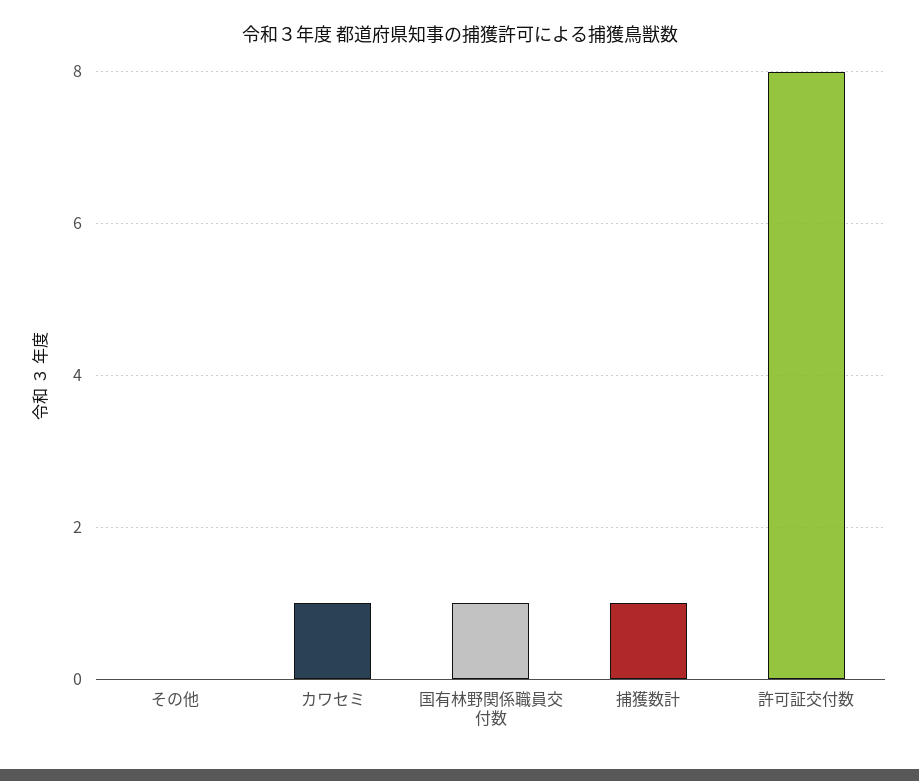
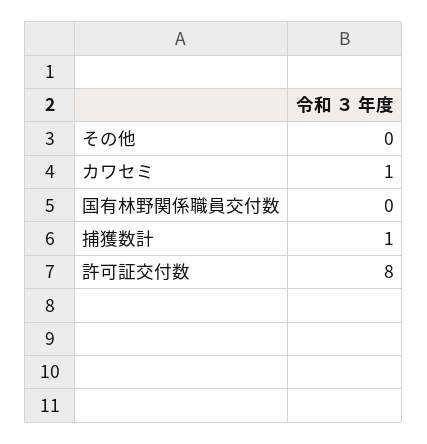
国有林野関係職員交付数: 1 -> 0

